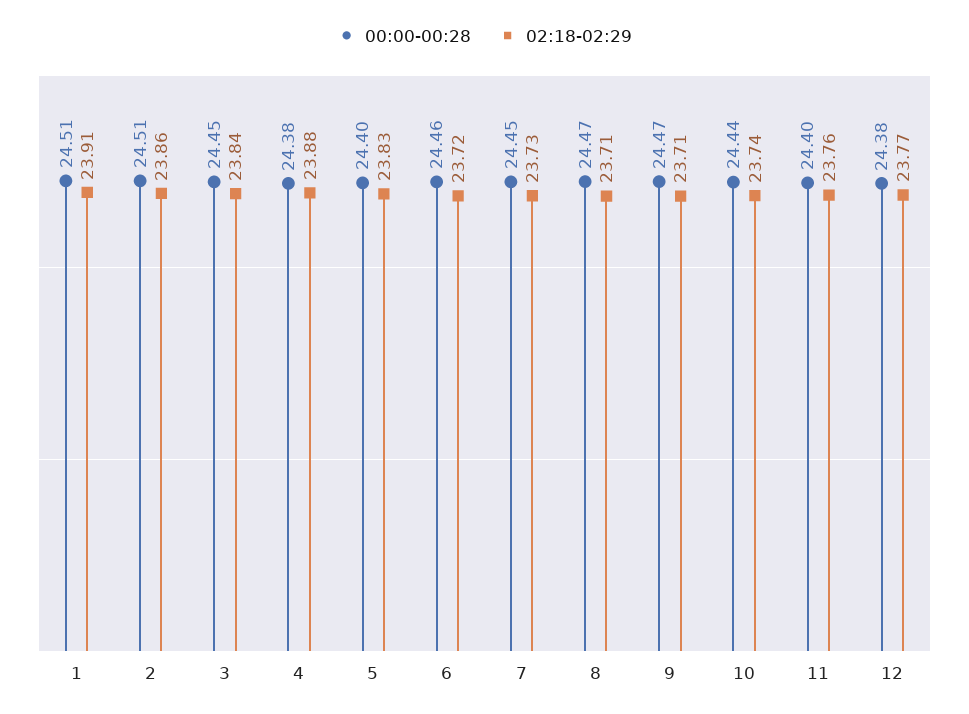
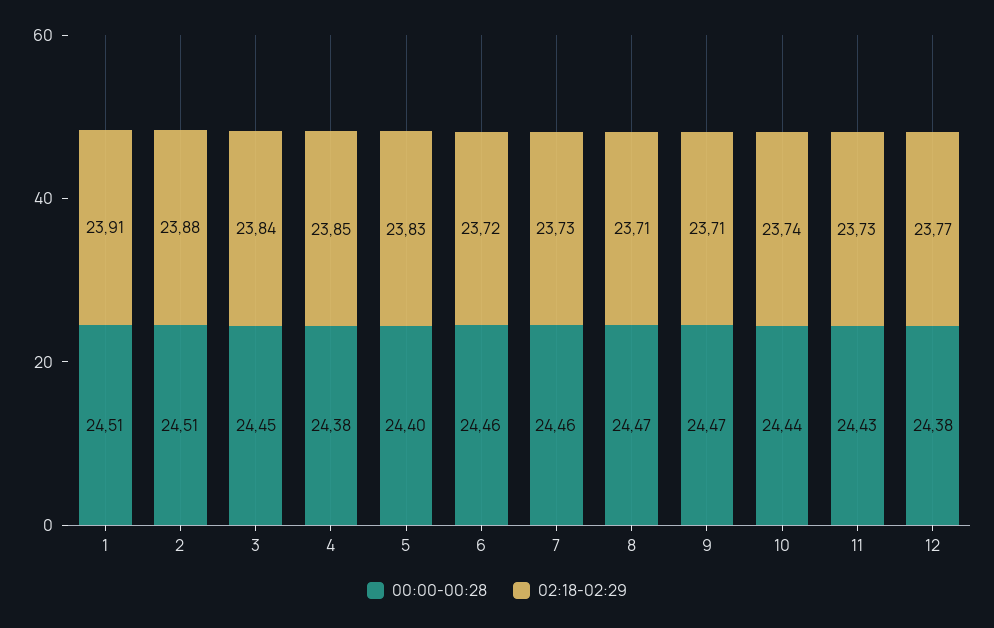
02:18-02:29, 2: 23.86 -> 23.88
02:18-02:29, 4: 23.88 -> 23.85
00:00-00:28, 7: 24.45 -> 24.46
00:00-00:28, 11: 24.4 -> 24.43
02:18-02:29, 11: 23.76 -> 23.73

